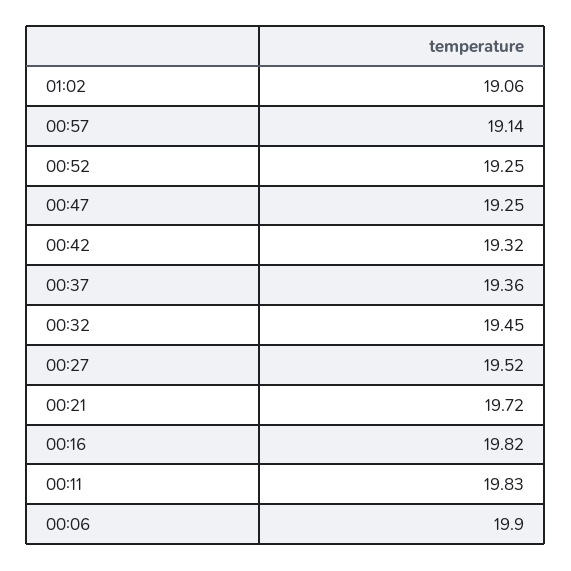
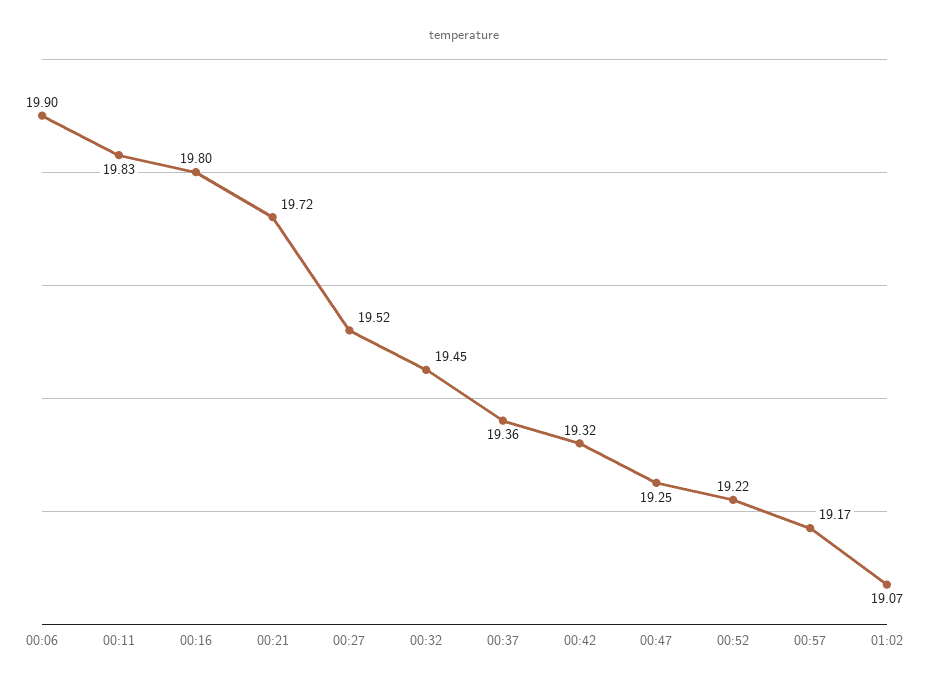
01:02: 19.06 -> 19.07
00:57: 19.14 -> 19.17
00:52: 19.25 -> 19.22
00:16: 19.82 -> 19.8

